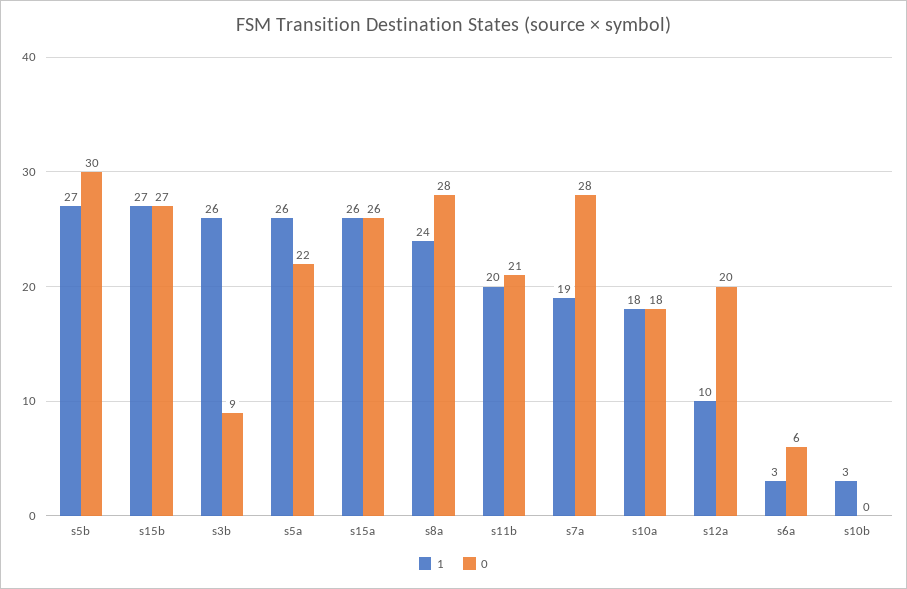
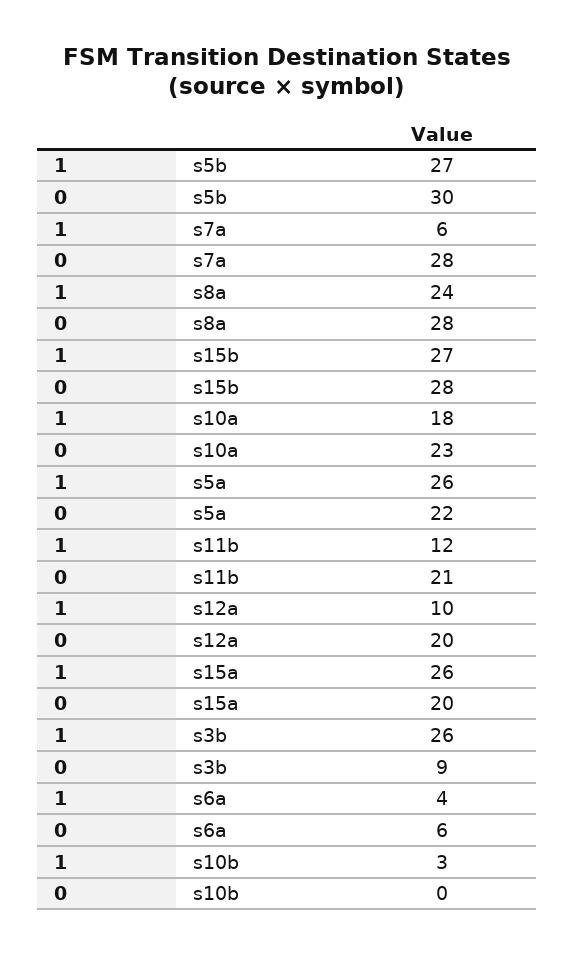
0, s15b: 27 -> 28
0, s15a: 26 -> 20
1, s11b: 20 -> 12
1, s7a: 19 -> 6
0, s10a: 18 -> 23
1, s6a: 3 -> 4

